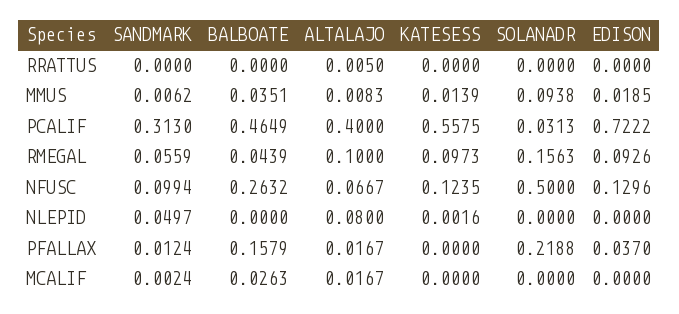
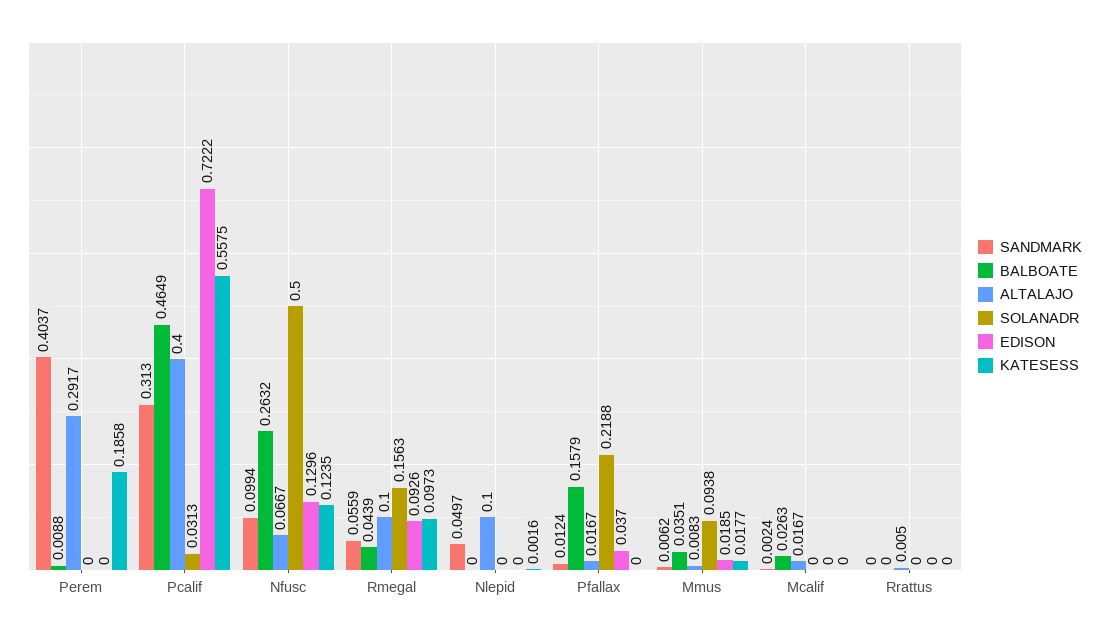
KATESESS, MMUS: 0.0139 -> 0.0177
ALTALAJO, NLEPID: 0.08 -> 0.1
SANDMARK, Perem: none -> 0.4037
BALBOATE, Perem: none -> 0.0088
ALTALAJO, Perem: none -> 0.2917
SOLANADR, Perem: none -> 0
EDISON, Perem: none -> 0
KATESESS, Perem: none -> 0.1858

